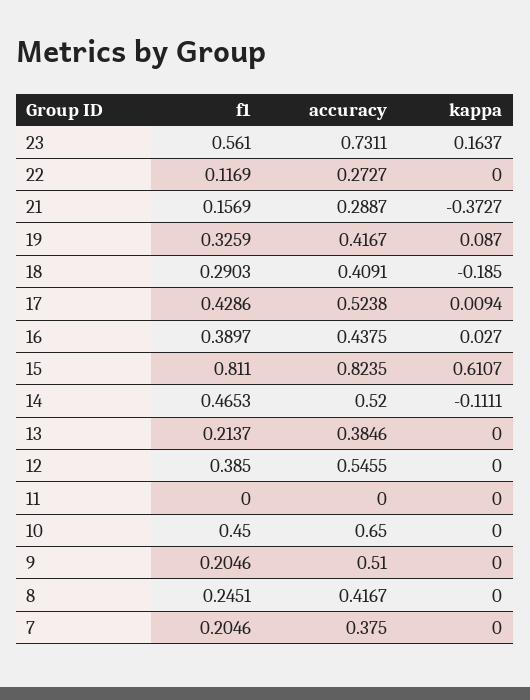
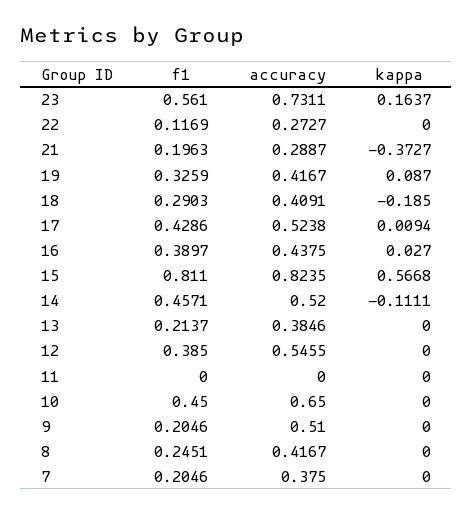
f1, 21: 0.1569 -> 0.1963
kappa, 15: 0.6107 -> 0.5668
f1, 14: 0.4653 -> 0.4571

